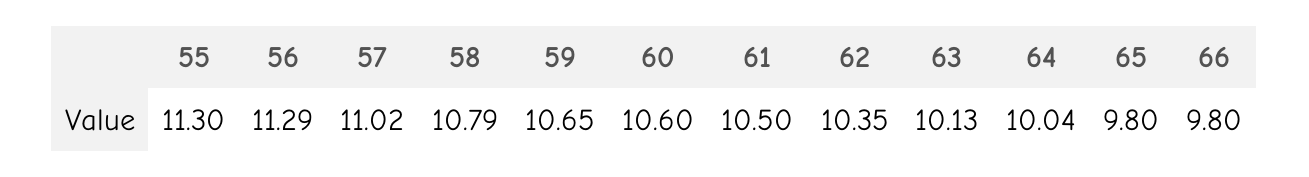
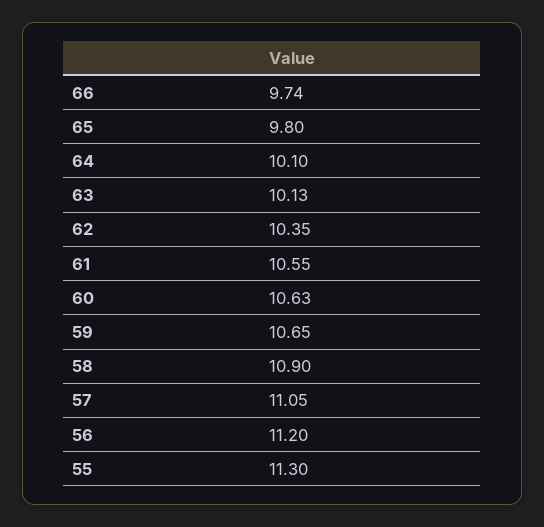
56: 11.29 -> 11.2
57: 11.02 -> 11.05
58: 10.79 -> 10.9
60: 10.6 -> 10.63
61: 10.5 -> 10.55
64: 10.04 -> 10.1
66: 9.8 -> 9.74

